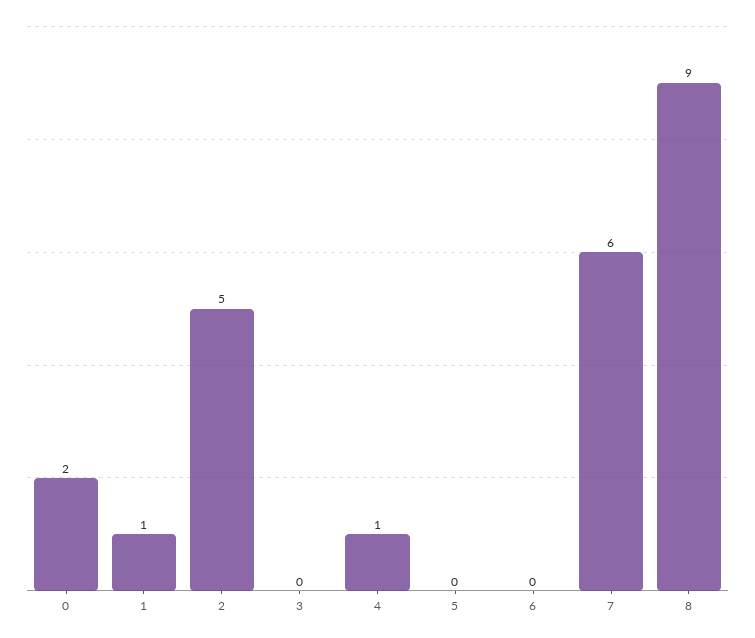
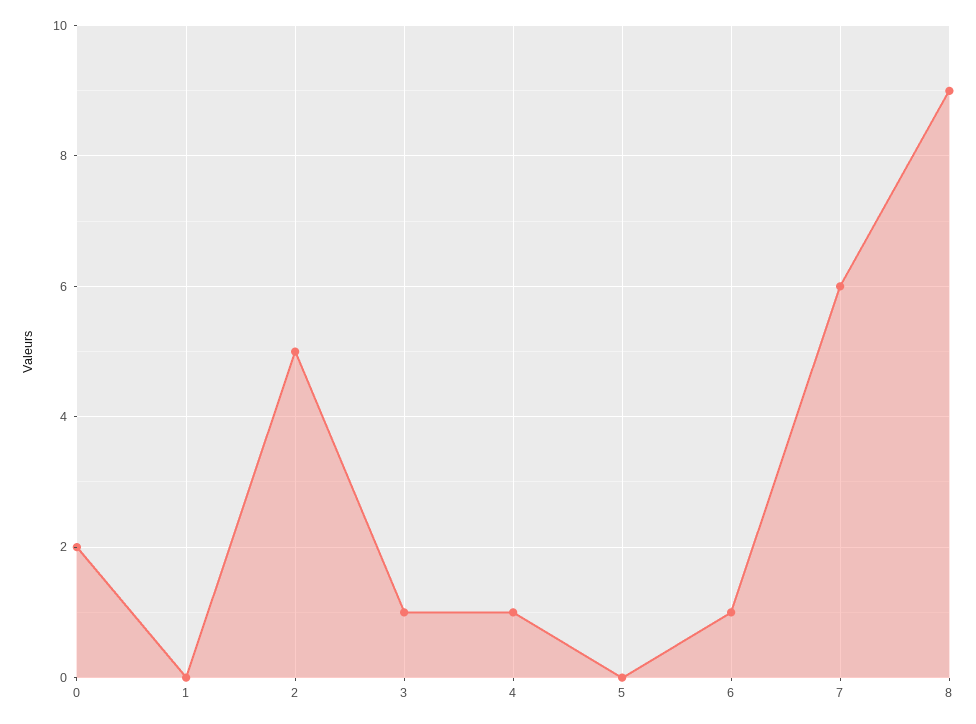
1: 1 -> 0
3: 0 -> 1
6: 0 -> 1

